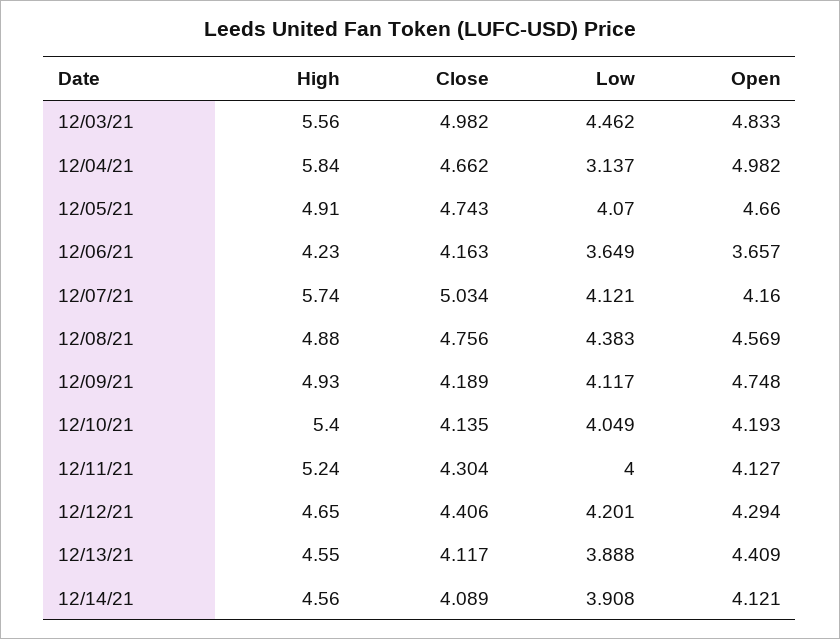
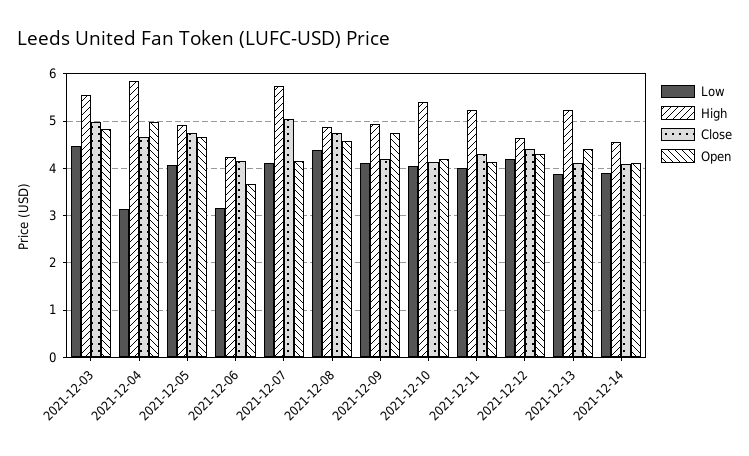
Low, 12/06/21: 3.649 -> 3.2
High, 12/13/21: 4.55 -> 5.2

